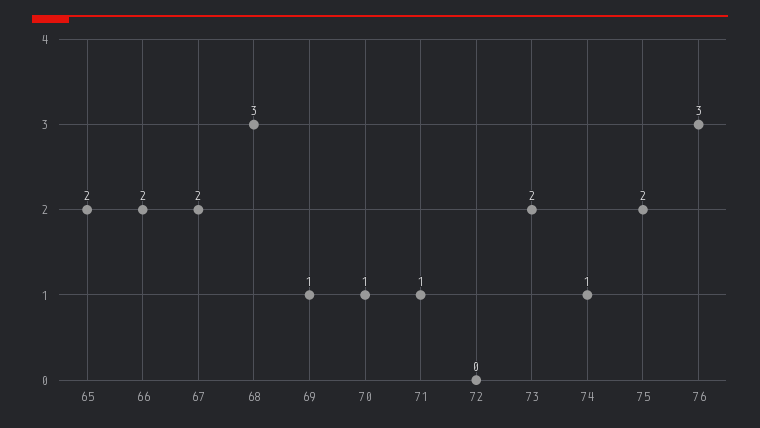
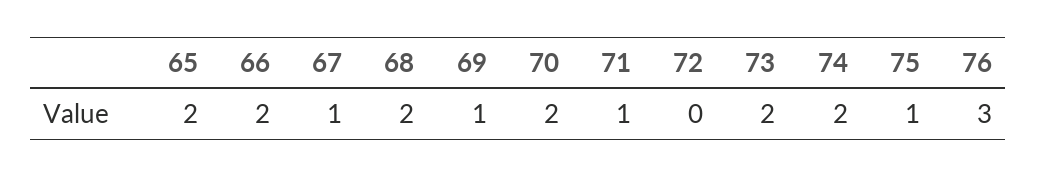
67: 2 -> 1
68: 3 -> 2
70: 1 -> 2
74: 1 -> 2
75: 2 -> 1

